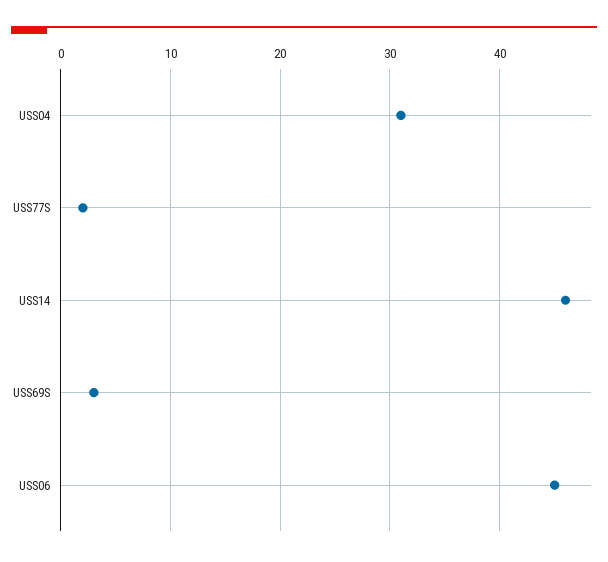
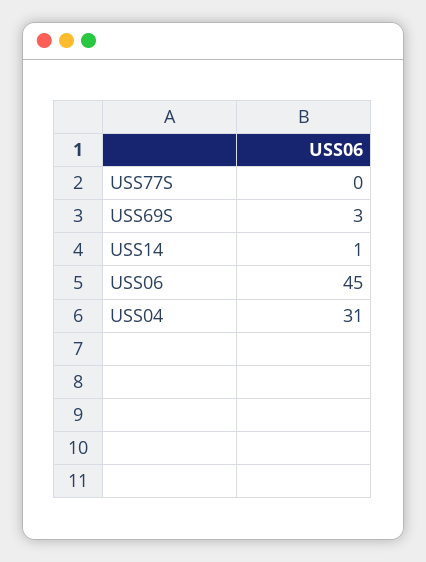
USS77S: 2 -> 0
USS14: 46 -> 1

